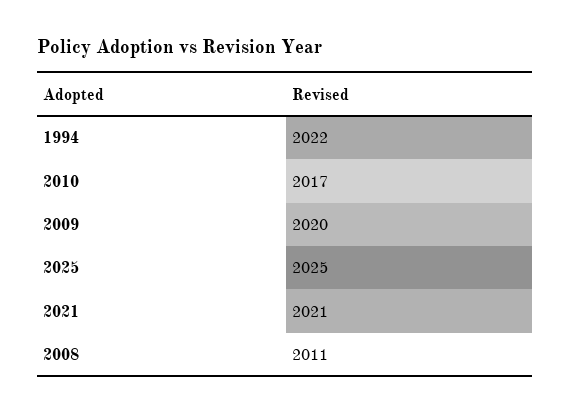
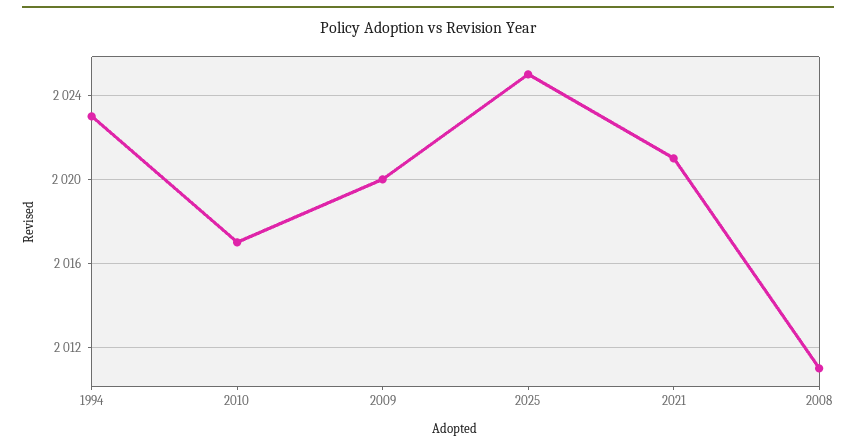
1994: 2022 -> 2023

